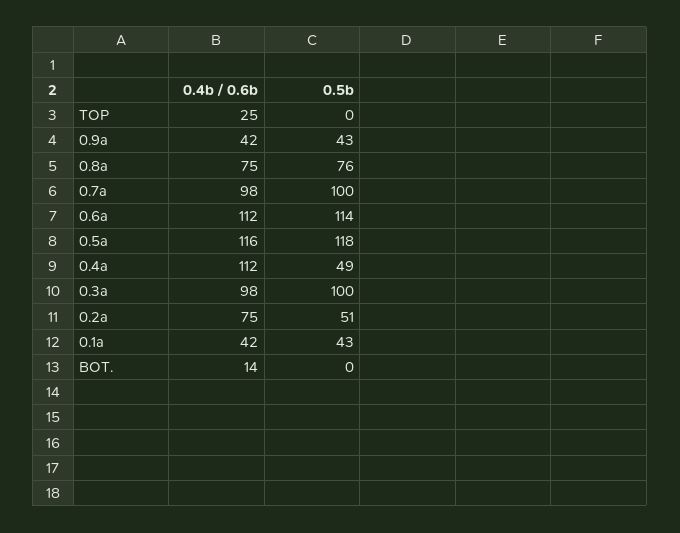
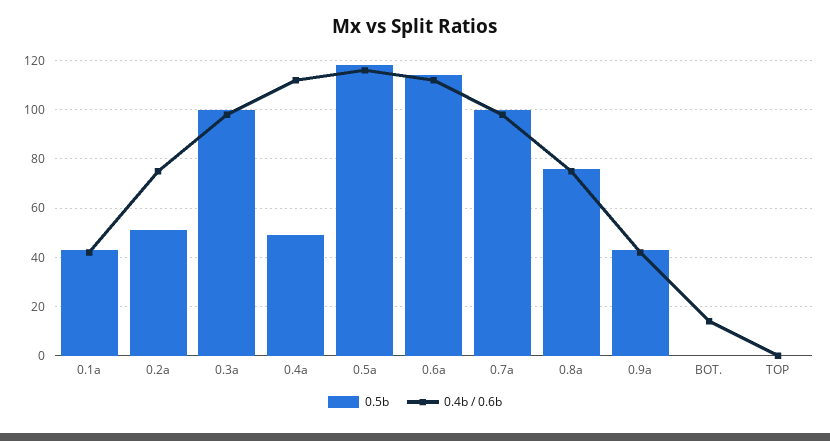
0.4b / 0.6b, TOP: 25 -> 0

